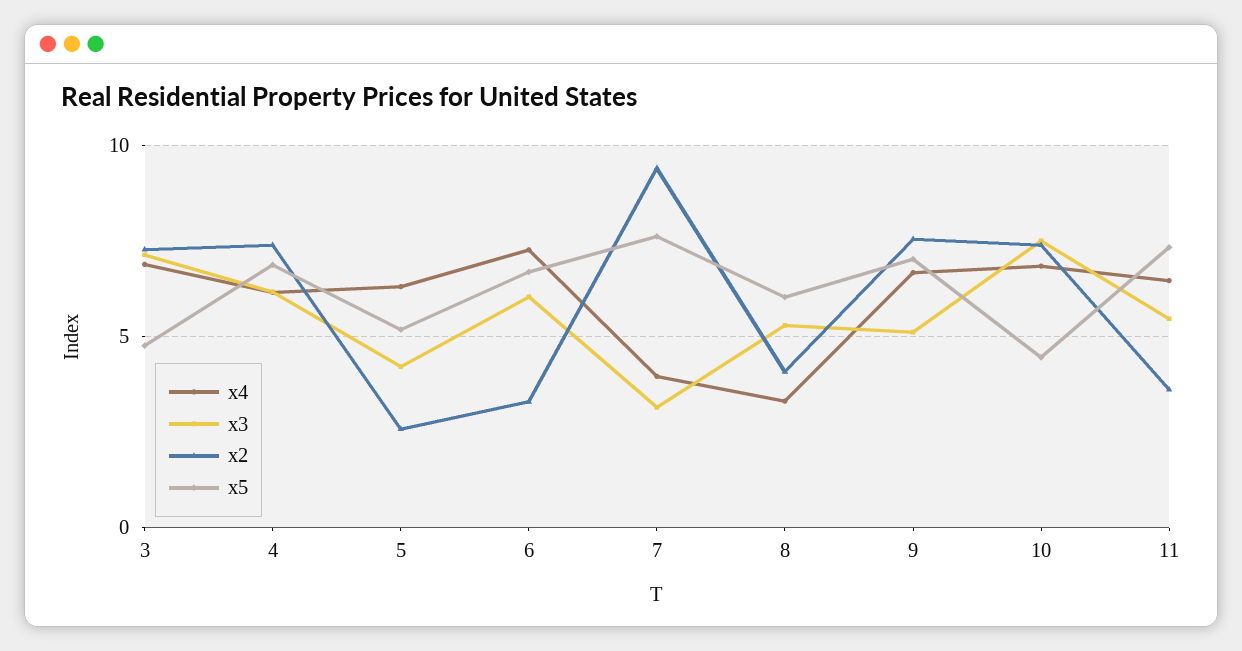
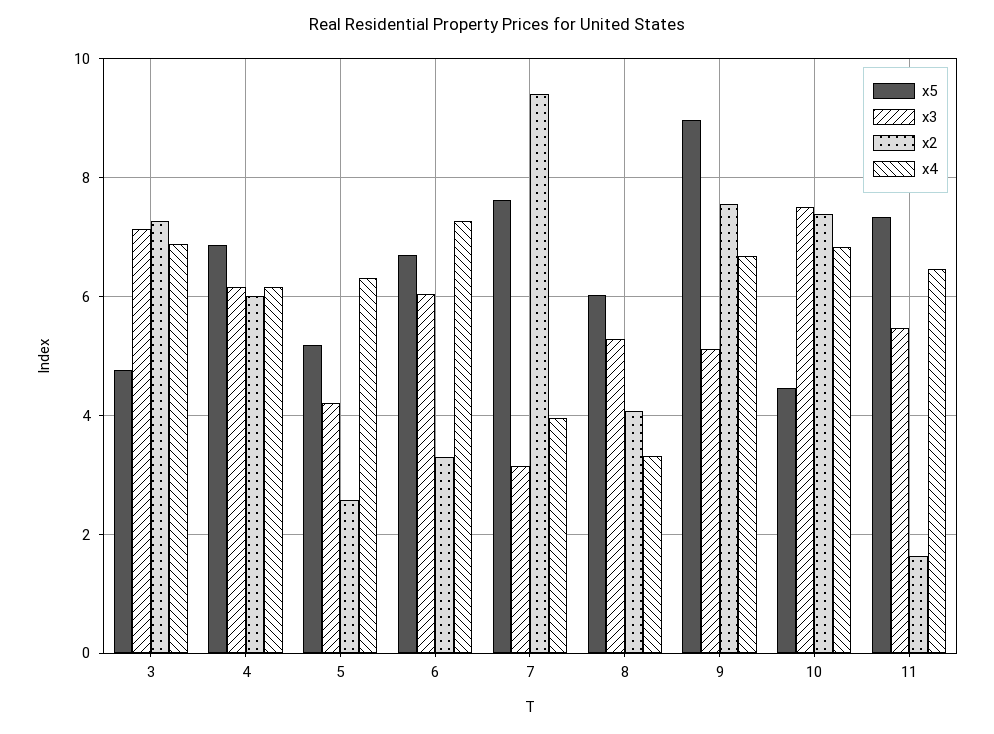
x2, 4: 7.5 -> 6
x5, 9: 7 -> 9
x2, 11: 3.5 -> 1.6

